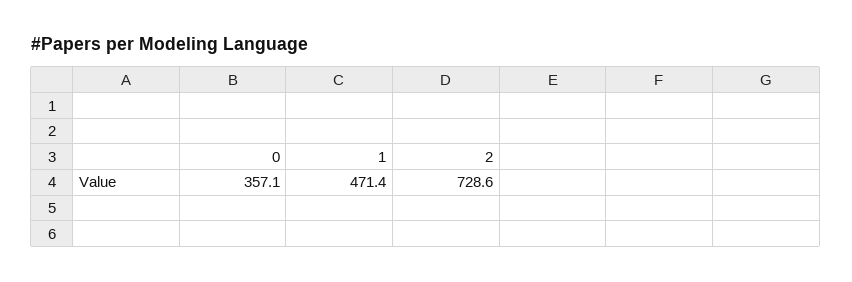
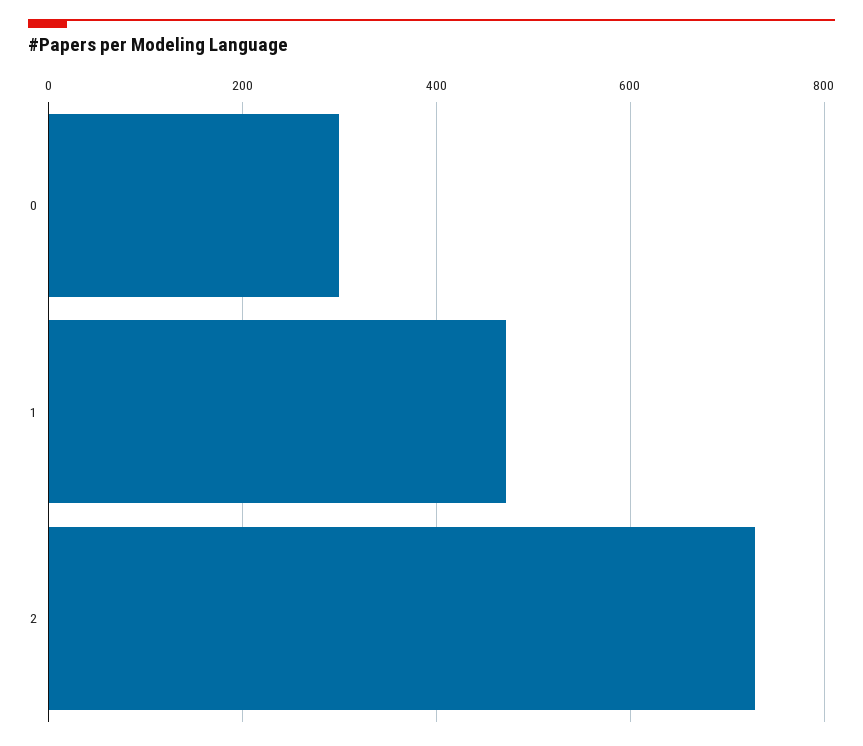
0: 357.1 -> 300

